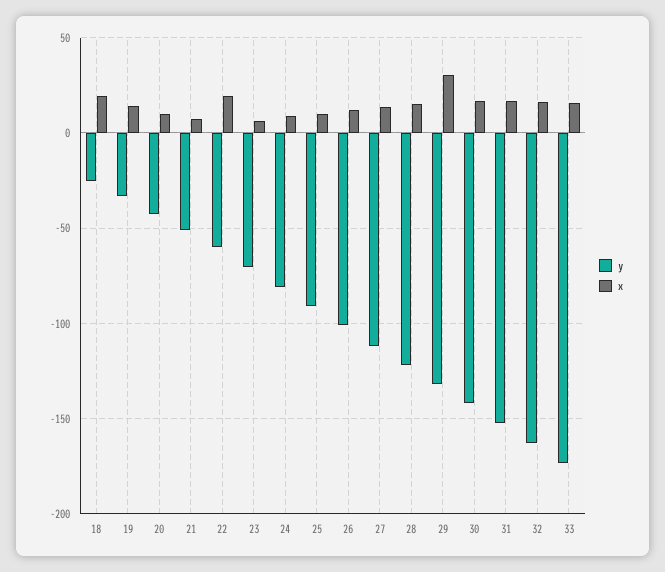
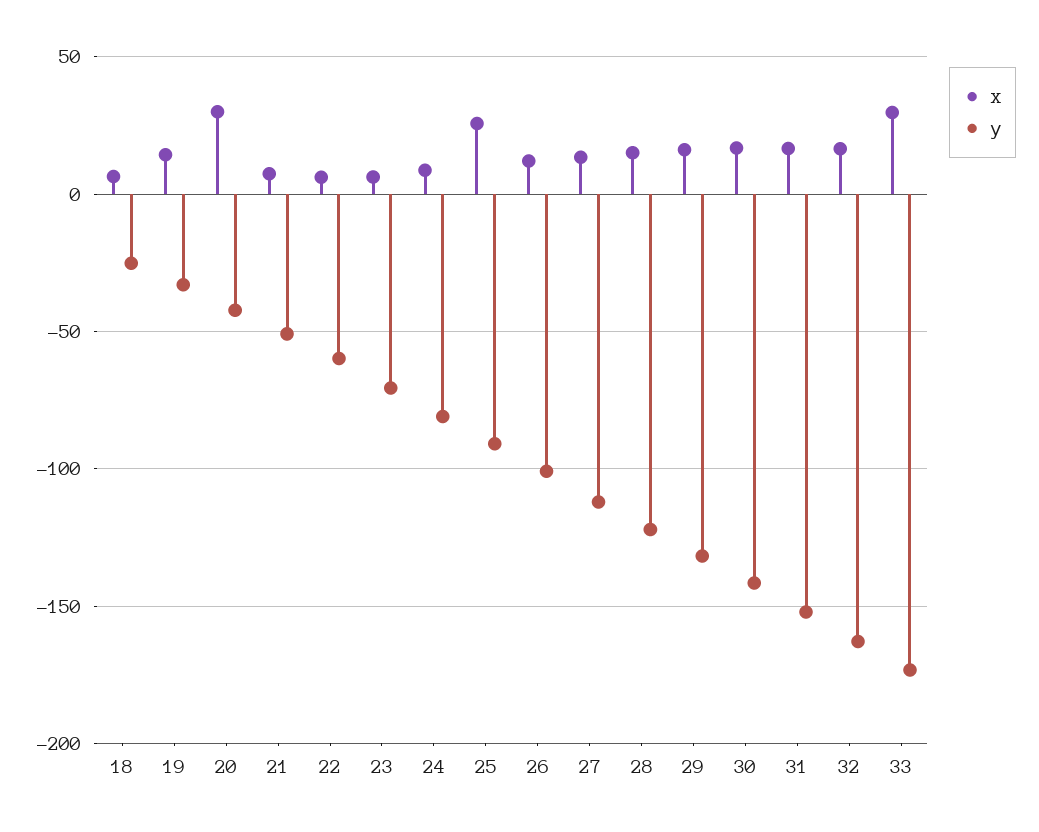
x, 18: 20 -> 5
x, 20: 10 -> 30
x, 22: 20 -> 5
x, 25: 10 -> 25
x, 29: 30 -> 15
x, 33: 15 -> 30

